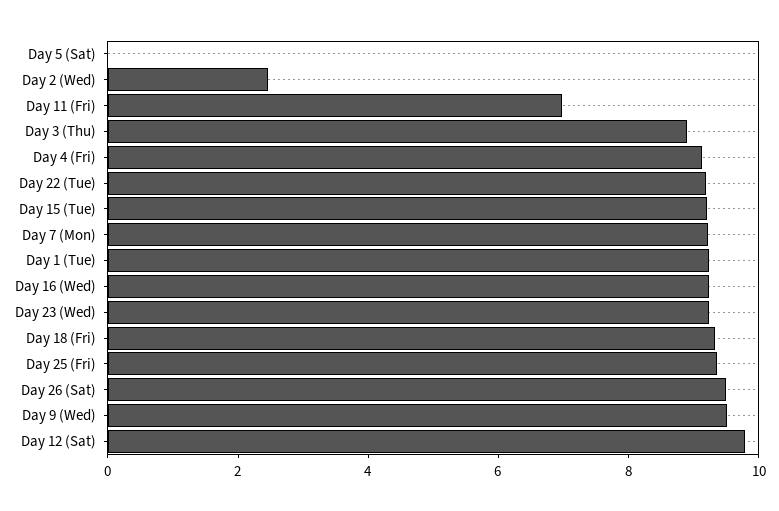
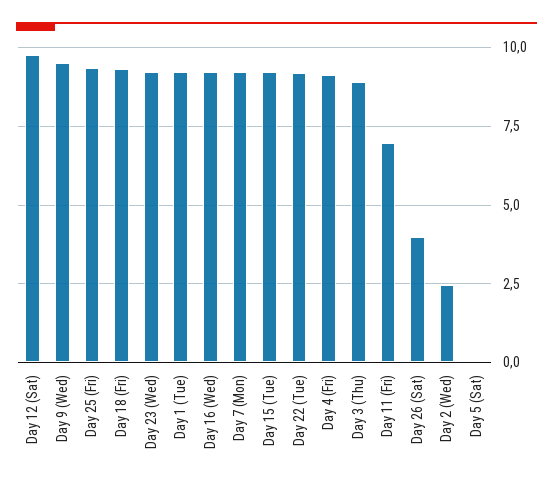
Day 26 (Sat): 9.5 -> 4

